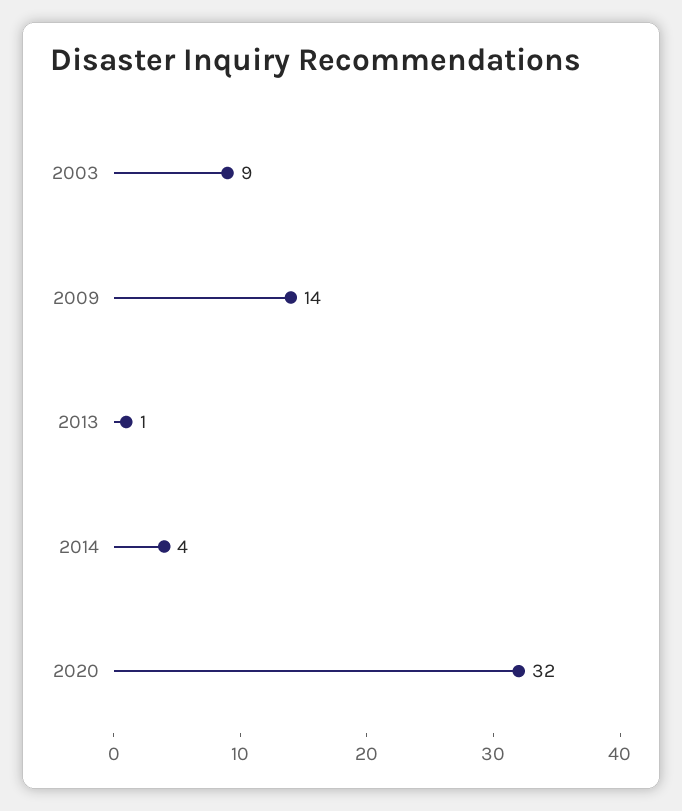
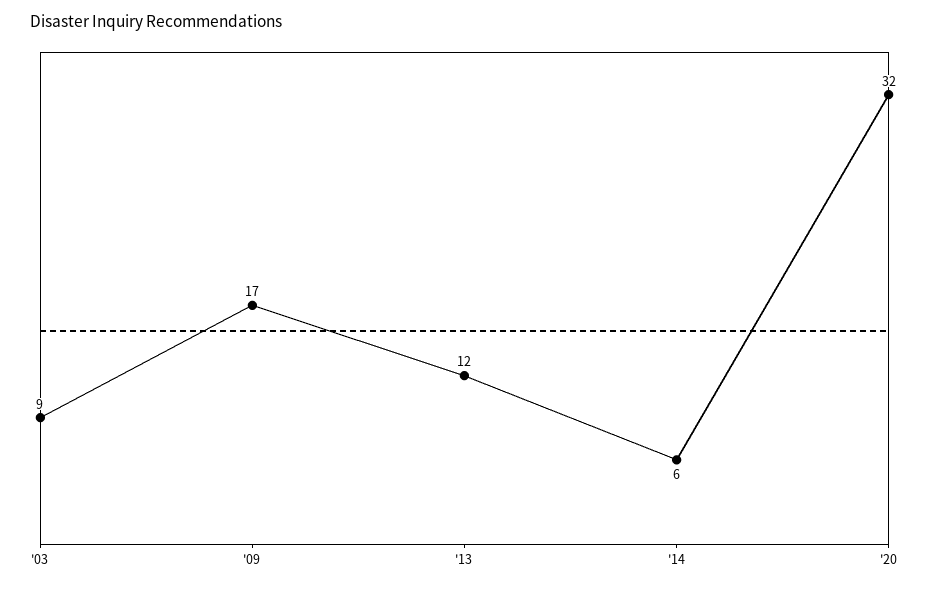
2009: 14 -> 17
2013: 1 -> 12
2014: 4 -> 6

